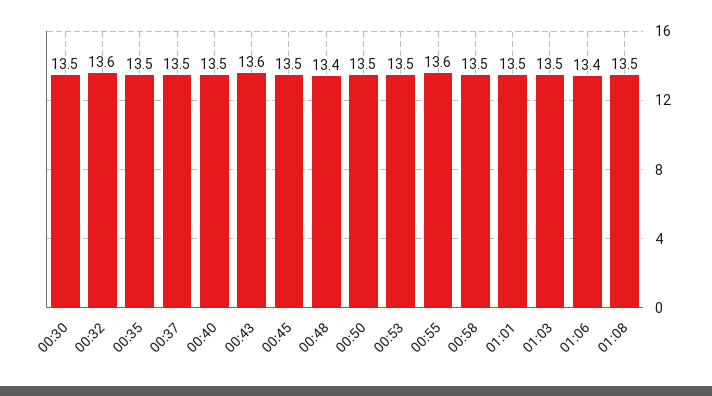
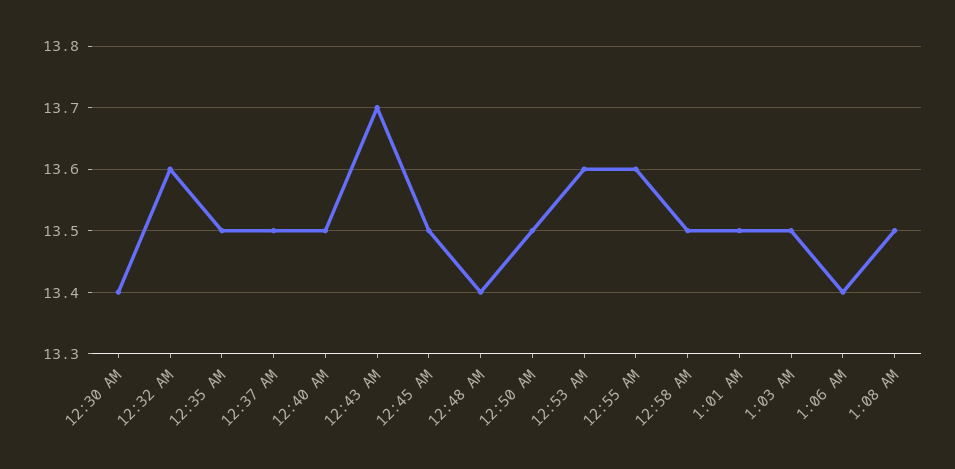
00:30: 13.5 -> 13.4
00:43: 13.6 -> 13.7
00:53: 13.5 -> 13.6

